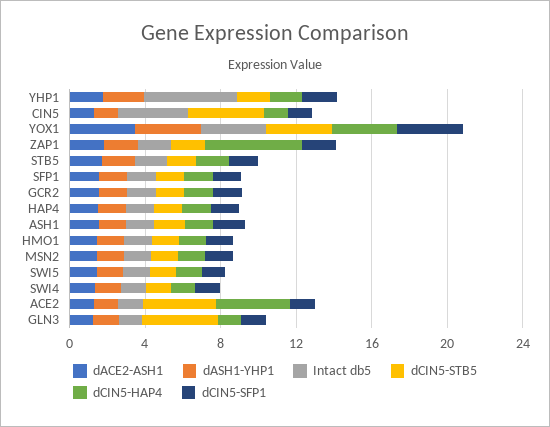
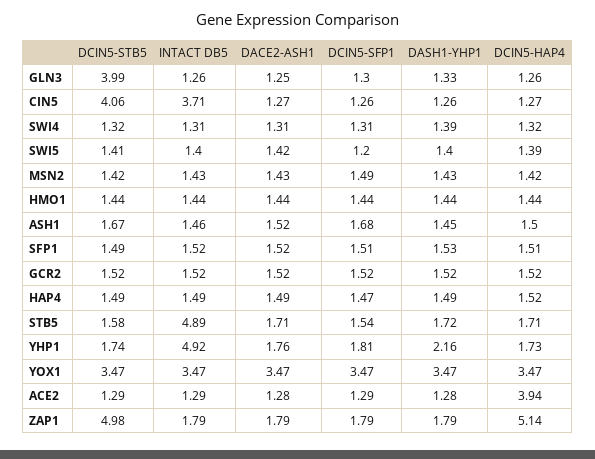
dCIN5-STB5, ZAP1: 2 -> 4.98
Intact db5, STB5: 2 -> 4.89
dCIN5-STB5, ACE2: 4 -> 1.29

